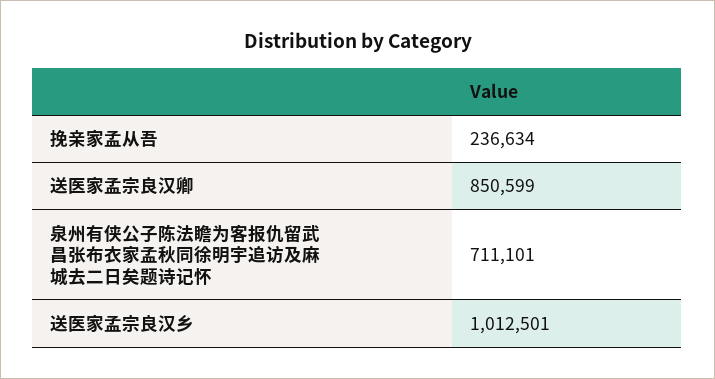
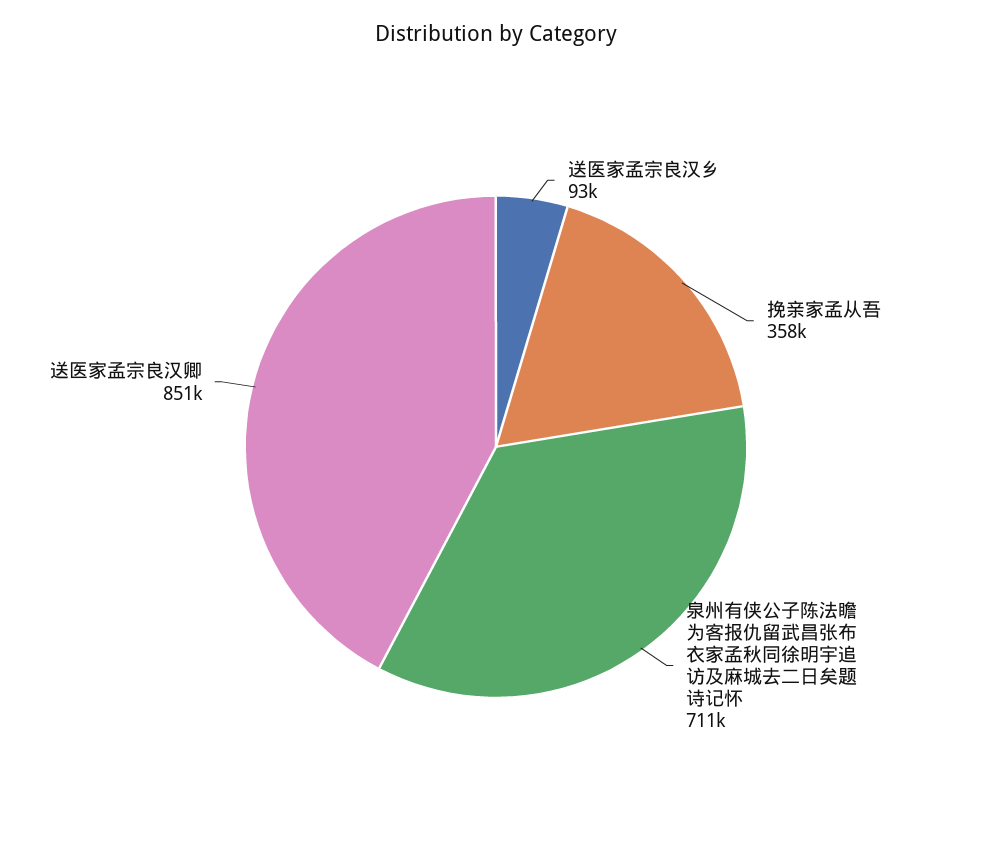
挽亲家孟从吾: 236634 -> 358000
送医家孟宗良汉乡: 1012501 -> 93000

